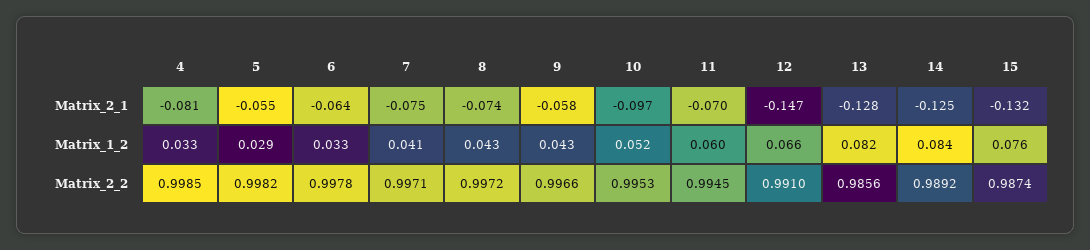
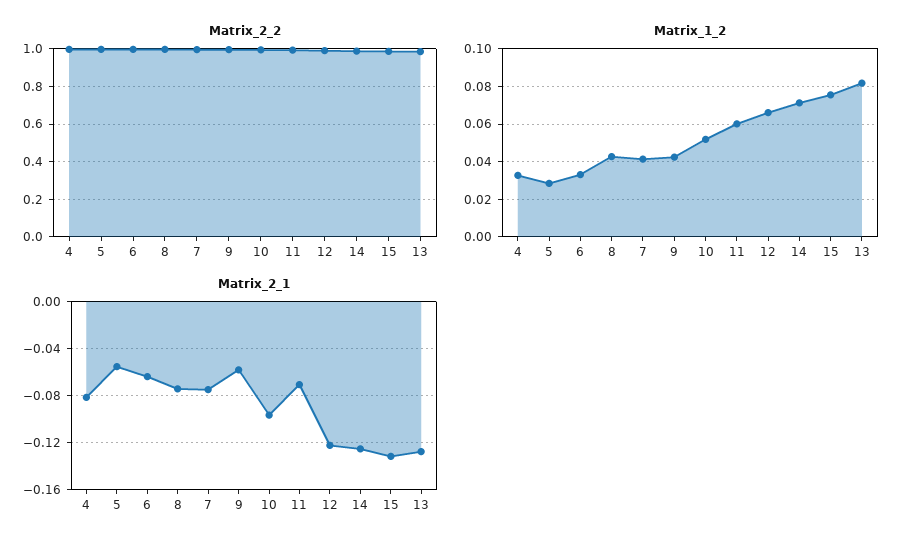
Matrix_2_1, 12: -0.147 -> -0.12
Matrix_1_2, 14: 0.084 -> 0.07

